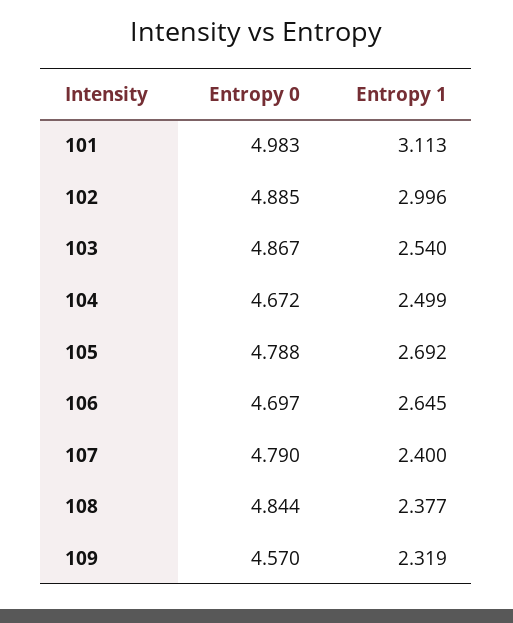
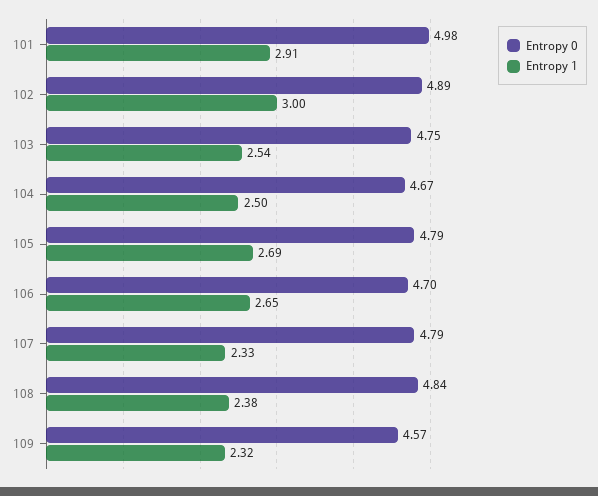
Entropy 1, 101: 3.113 -> 2.91
Entropy 0, 103: 4.867 -> 4.75
Entropy 1, 107: 2.4 -> 2.33

